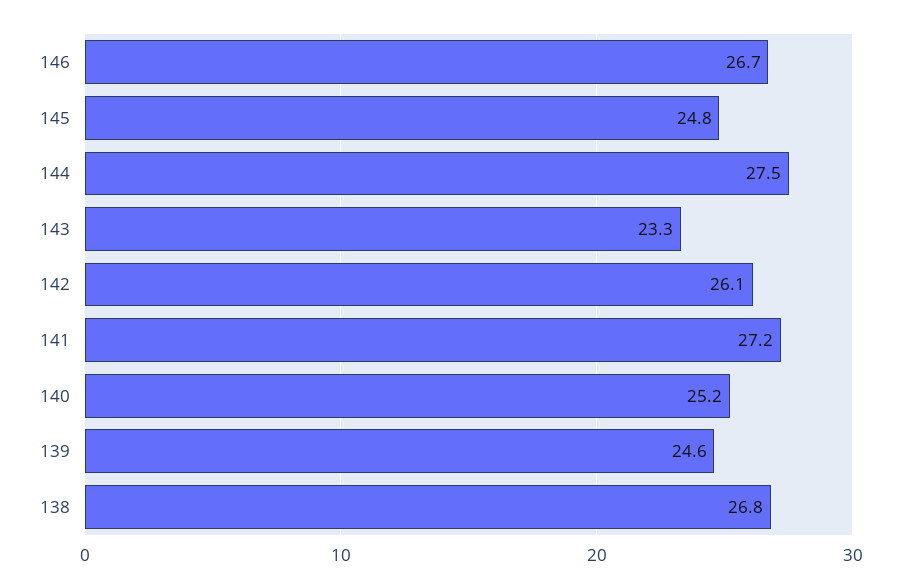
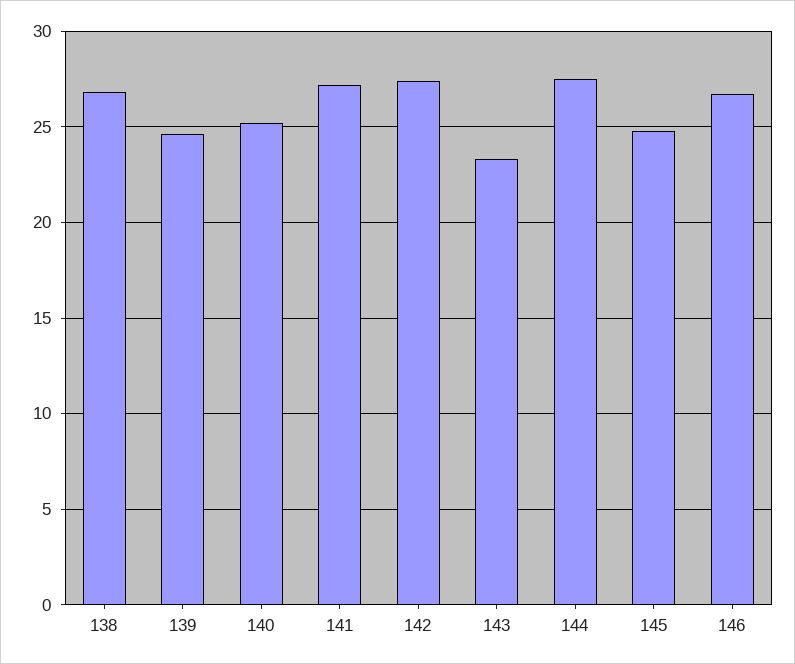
142: 26.1 -> 27.5

